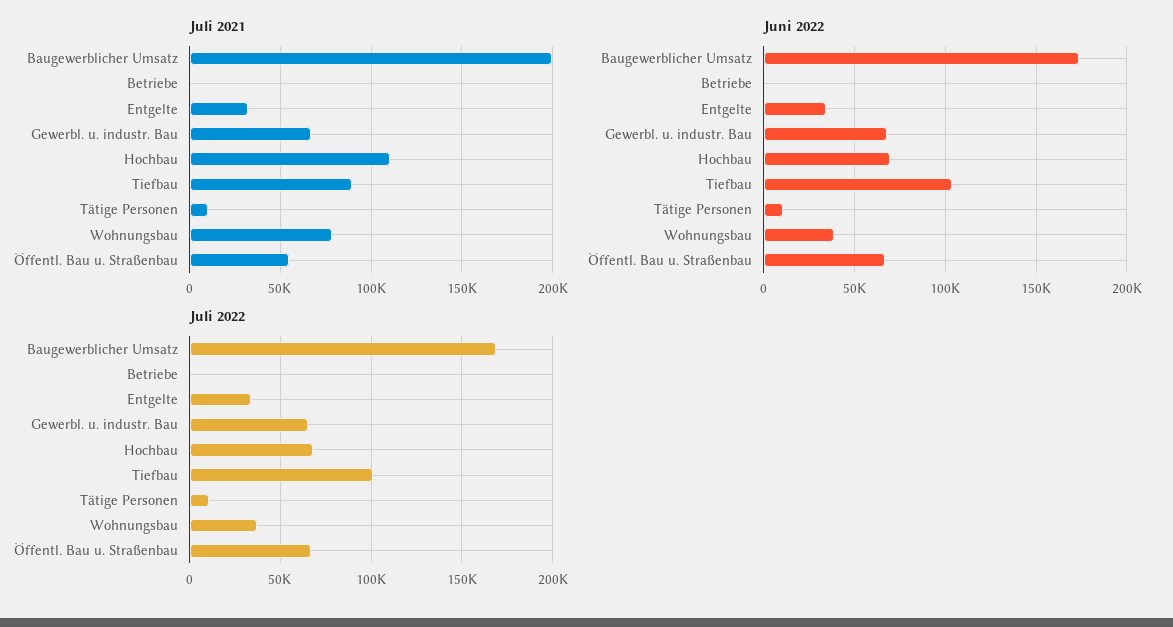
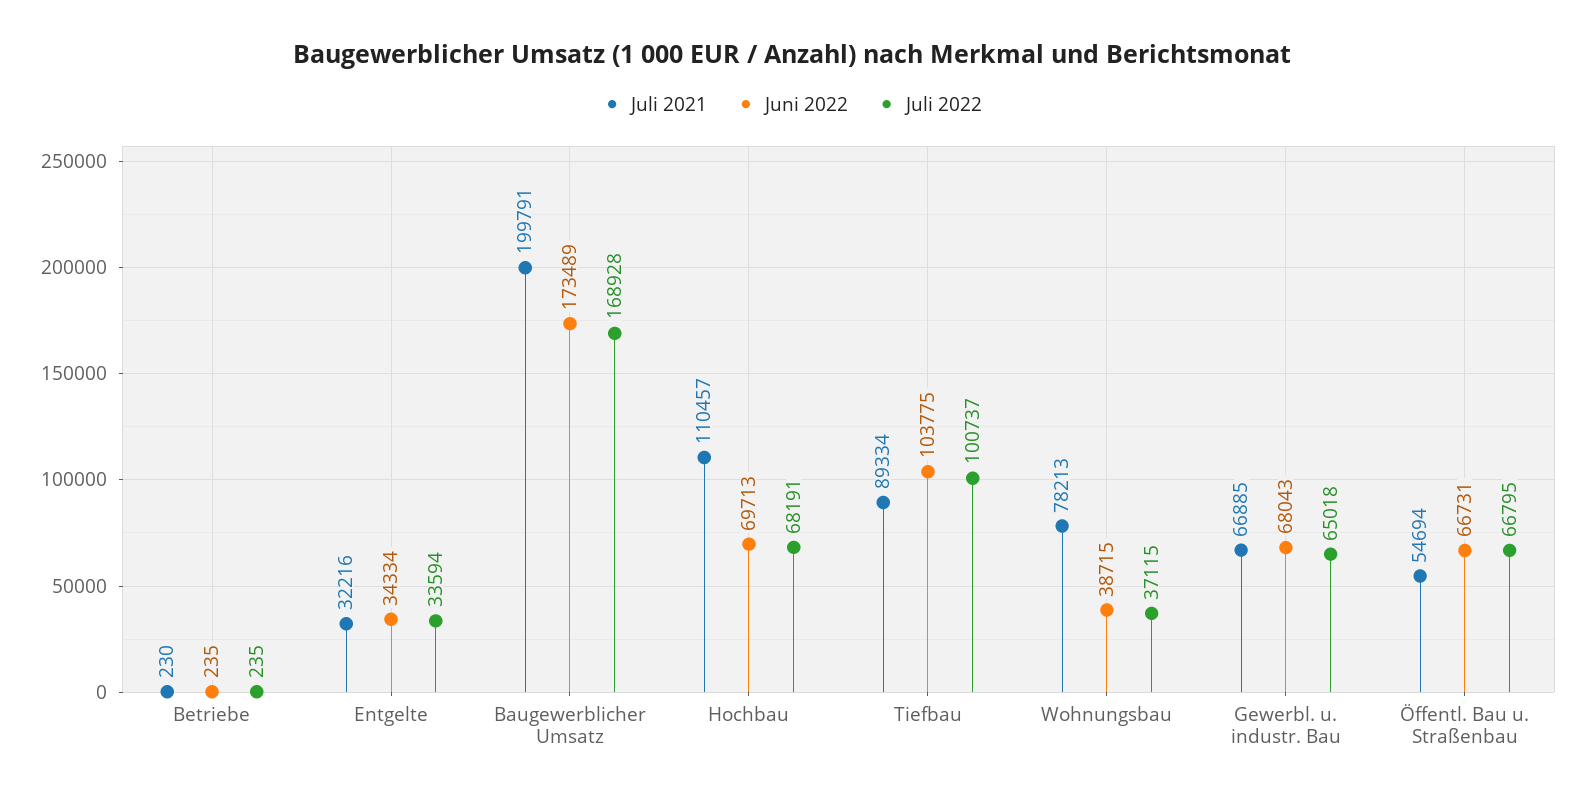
Juli 2021, Tätige Personen: 10000 -> none
Juni 2022, Tätige Personen: 10000 -> none
Juli 2022, Tätige Personen: 10000 -> none

